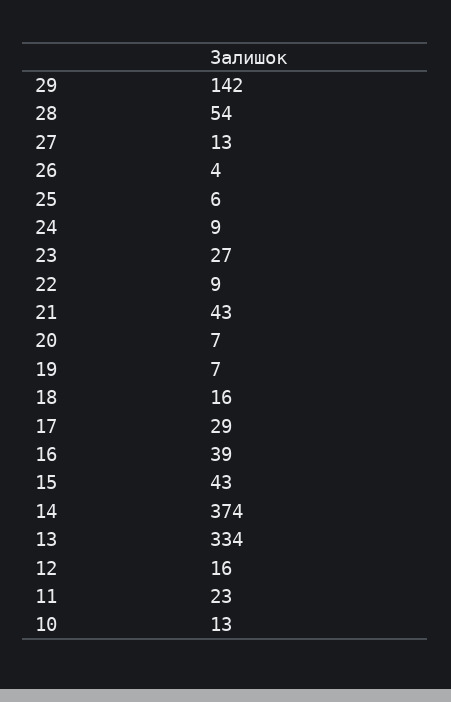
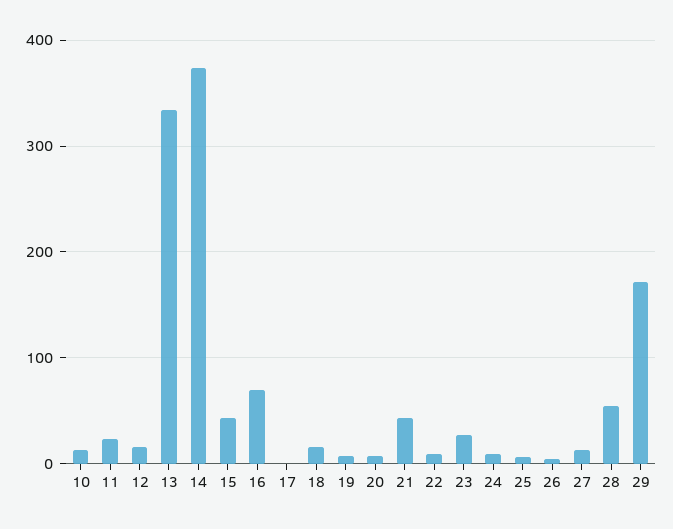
29: 142 -> 170
17: 29 -> 0
16: 39 -> 70

